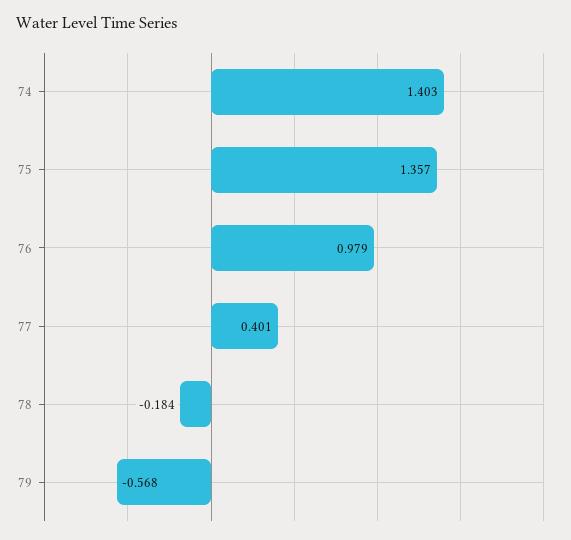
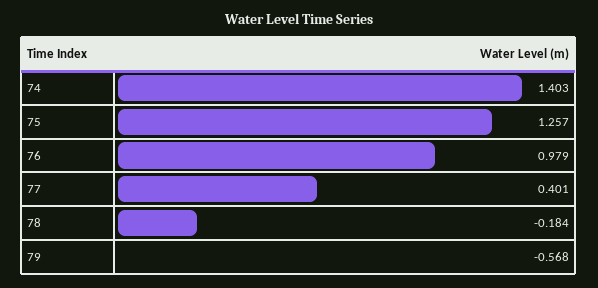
75: 1.357 -> 1.257

